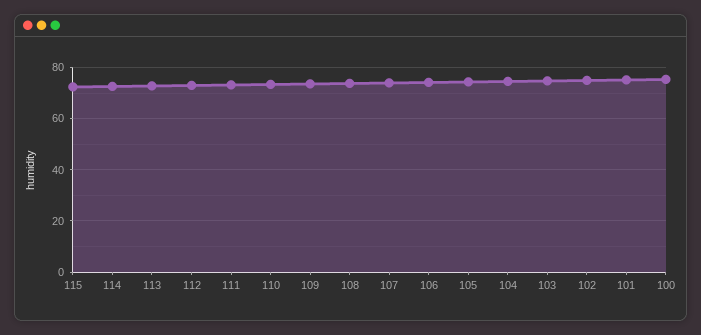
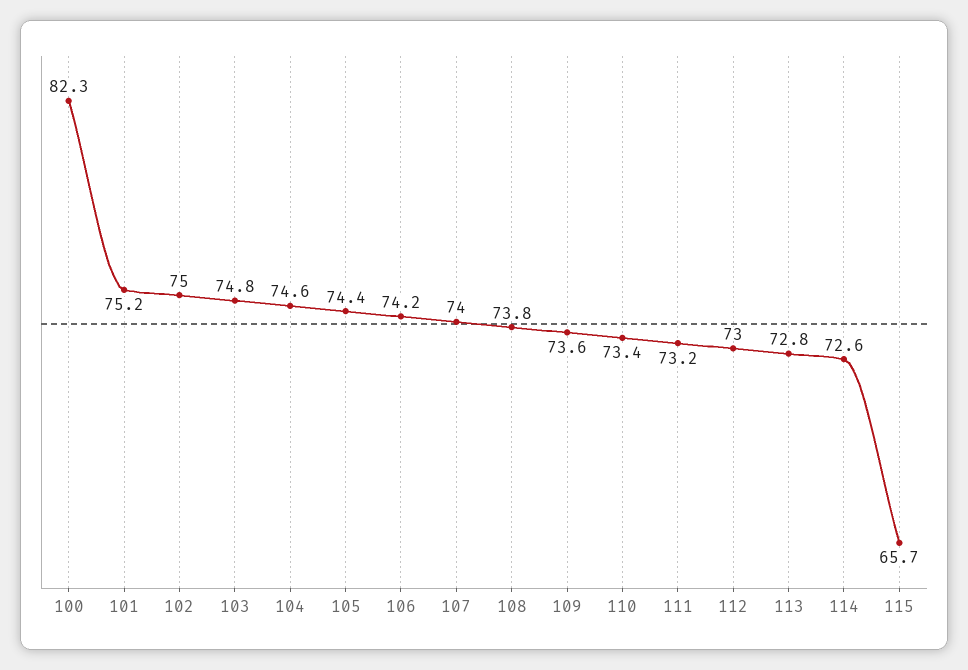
115: 72.5 -> 65.7
100: 75 -> 82.3

